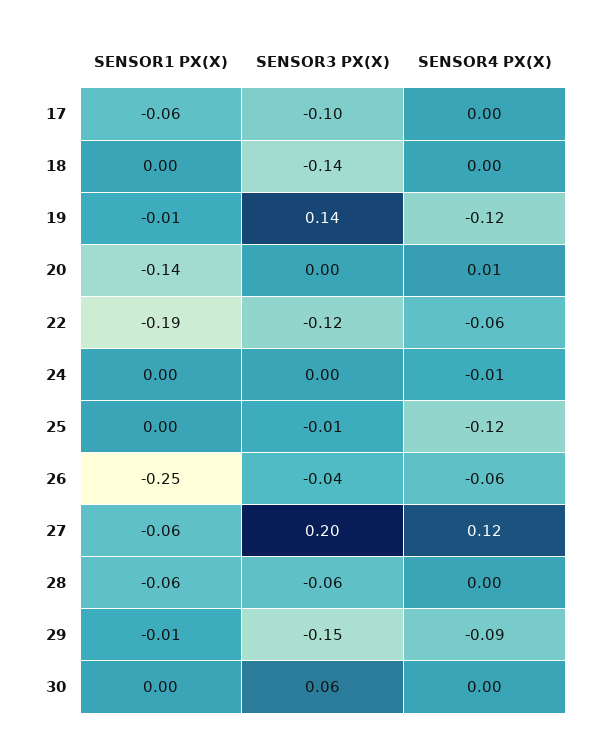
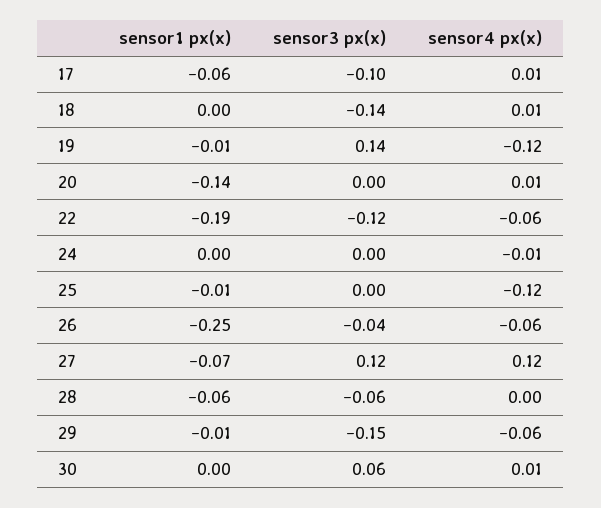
SENSOR4 PX(X), 17: 0 -> 0.01
SENSOR4 PX(X), 18: 0 -> 0.01
SENSOR1 PX(X), 25: 0 -> -0.01
SENSOR3 PX(X), 25: -0.01 -> 0
SENSOR1 PX(X), 27: -0.06 -> -0.07
SENSOR3 PX(X), 27: 0.2 -> 0.12
SENSOR4 PX(X), 29: -0.09 -> -0.06
SENSOR4 PX(X), 30: 0 -> 0.01

